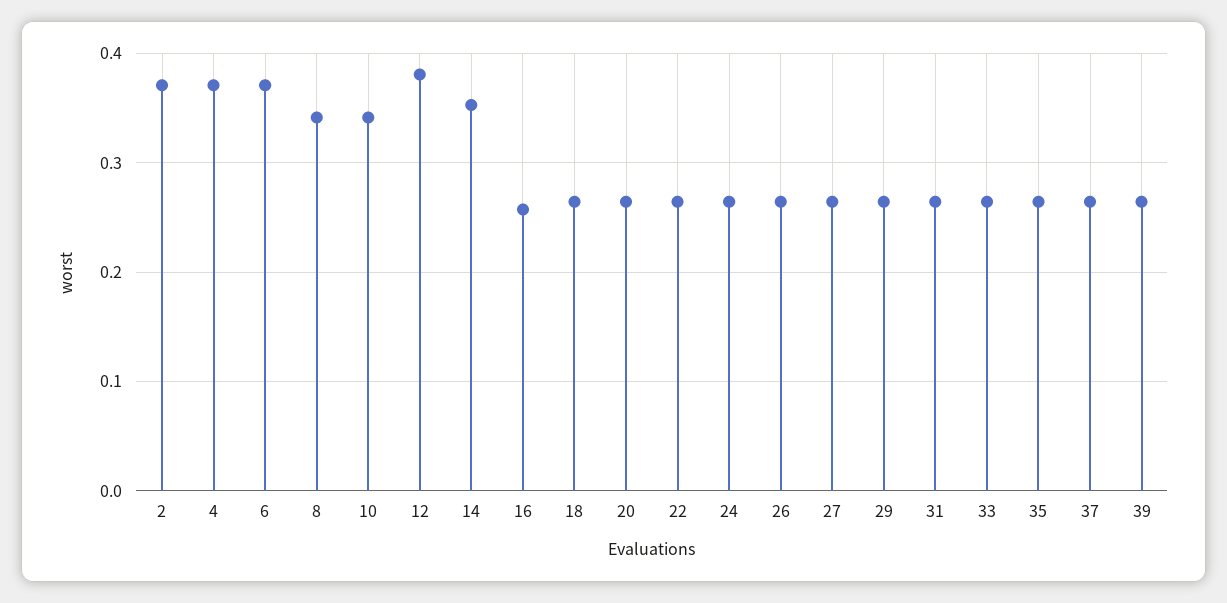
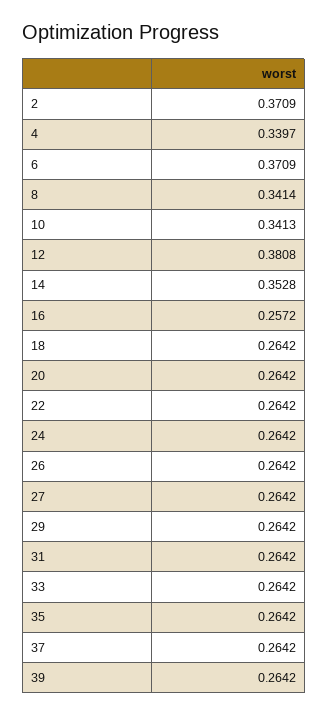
4: 0.37 -> 0.3397

